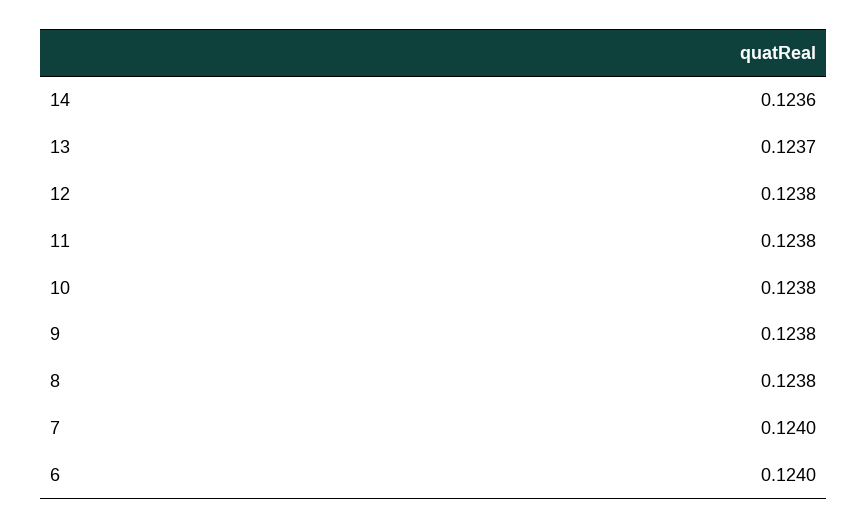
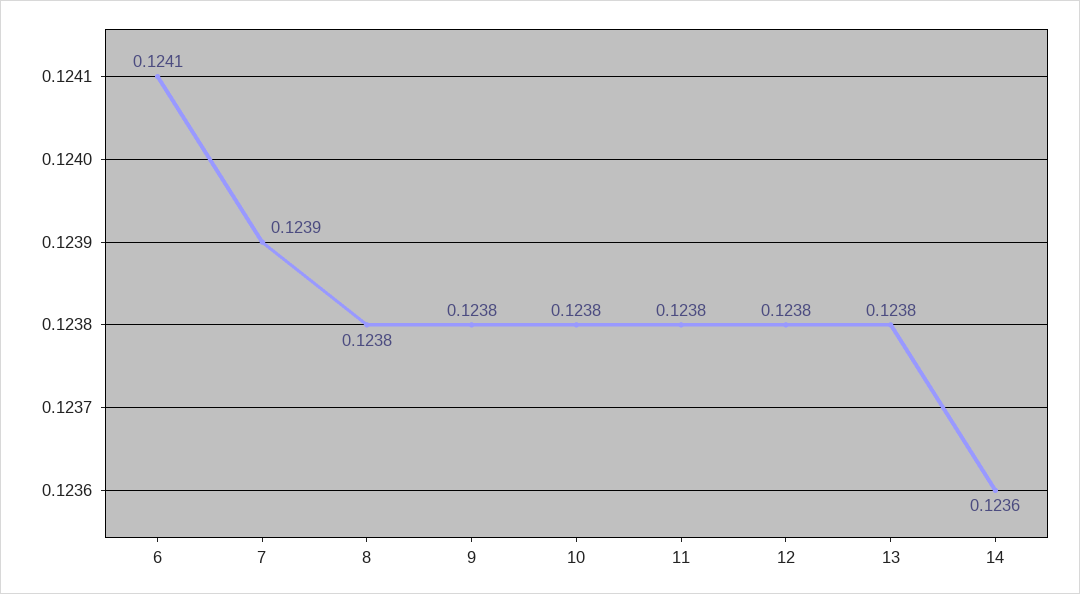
13: 0.1237 -> 0.1238
7: 0.124 -> 0.1239
6: 0.124 -> 0.1241

